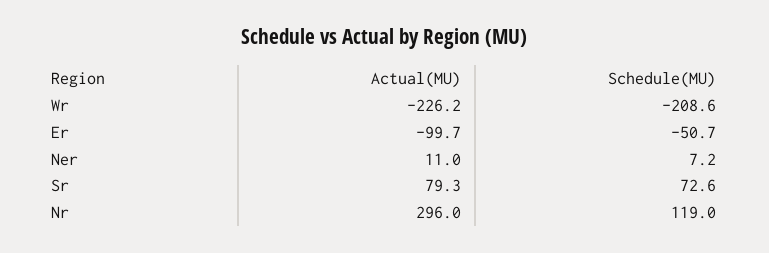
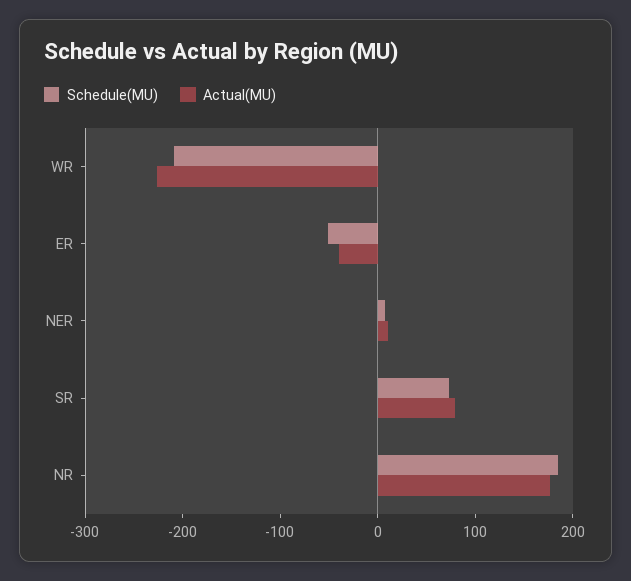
Actual(MU), Er: -99.7 -> -40
Actual(MU), Nr: 296 -> 180
Schedule(MU), Nr: 119 -> 180

